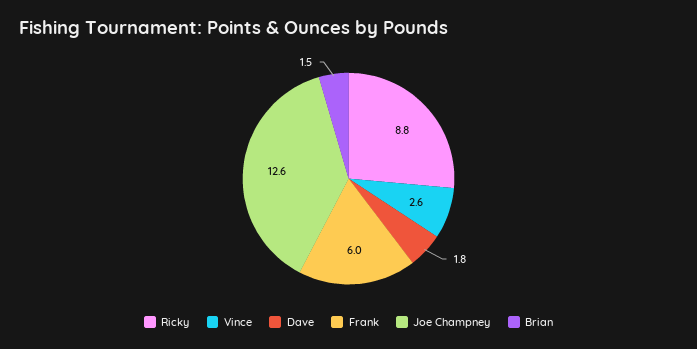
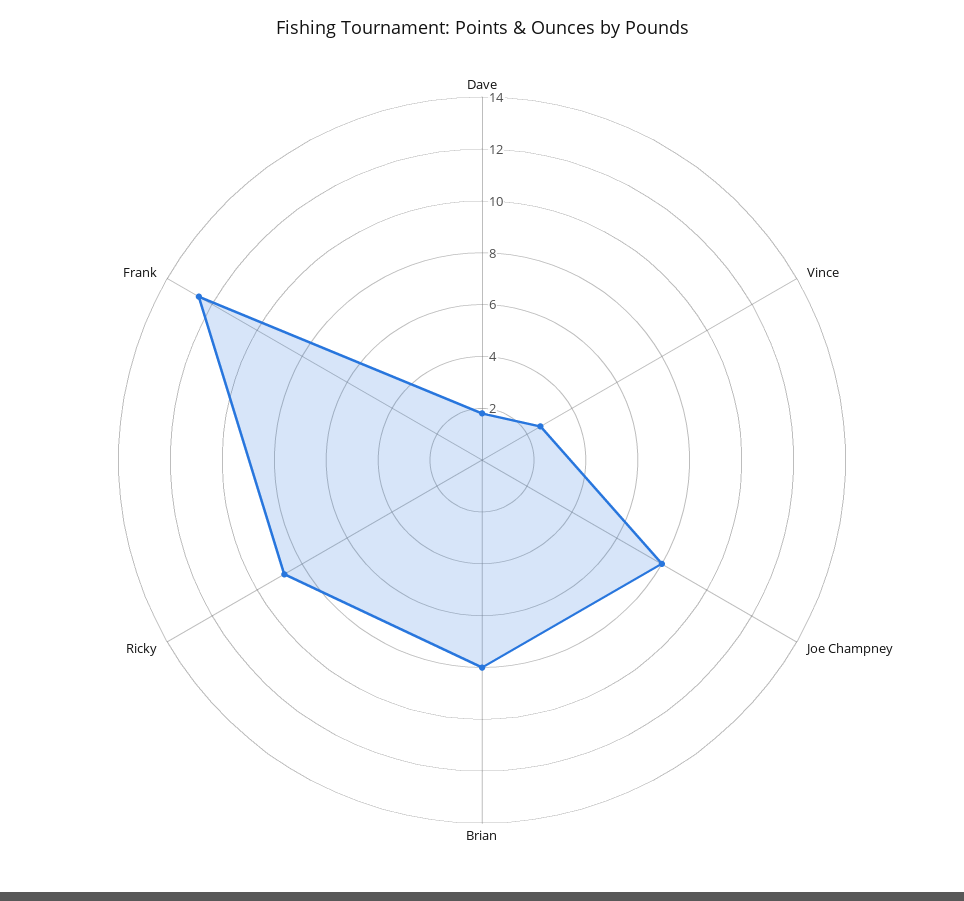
Frank: 6 -> 12.5
Joe Champney: 12.6 -> 8
Brian: 1.5 -> 8

